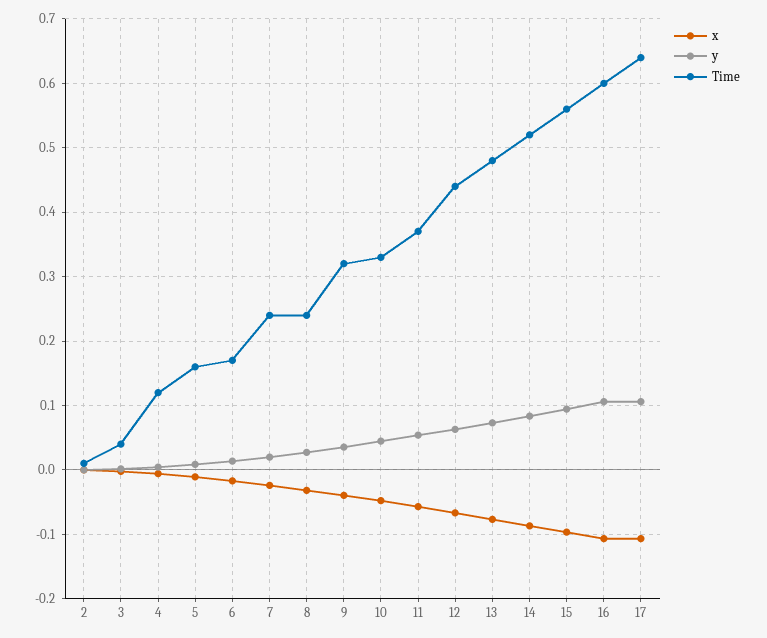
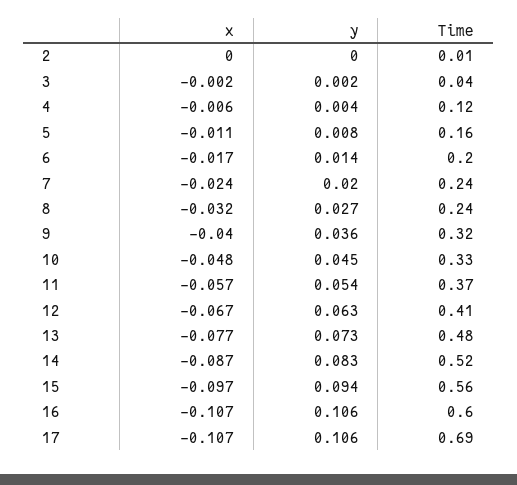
Time, 6: 0.17 -> 0.2
Time, 12: 0.44 -> 0.41
Time, 17: 0.64 -> 0.69

